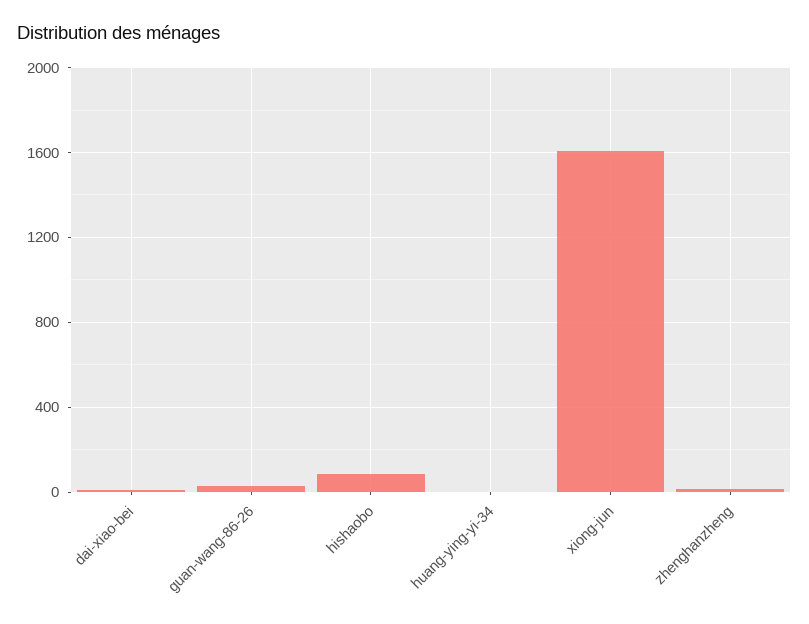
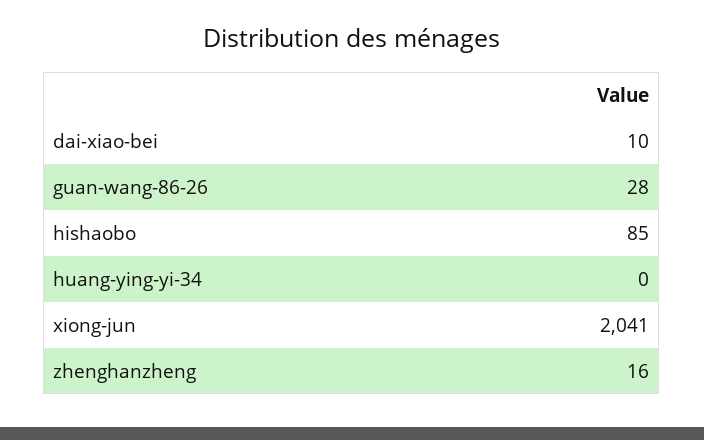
xiong-jun: 1600 -> 2041

